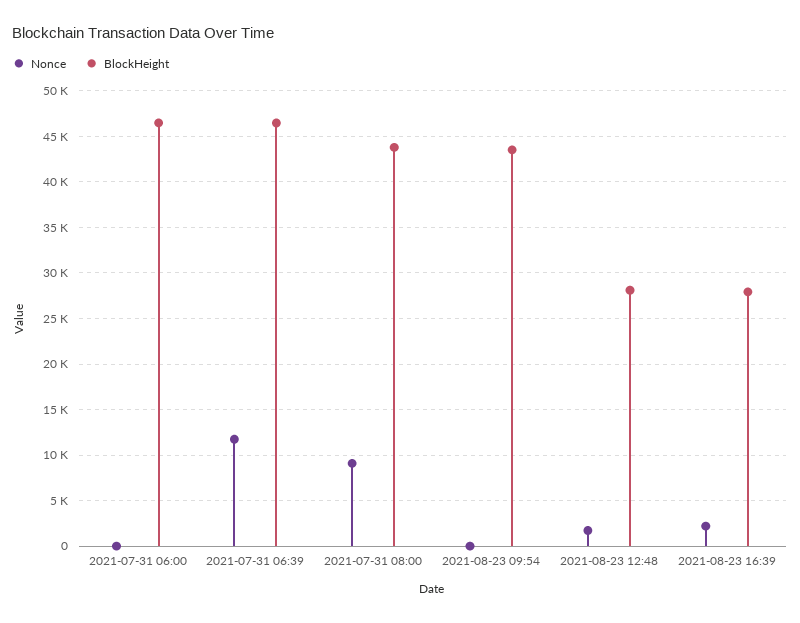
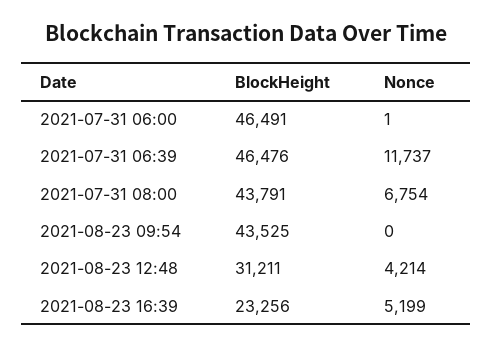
Nonce, 2021-07-31 08:00: 9000 -> 6754
Nonce, 2021-08-23 12:48: 2000 -> 4214
BlockHeight, 2021-08-23 12:48: 28000 -> 31211
Nonce, 2021-08-23 16:39: 2000 -> 5199
BlockHeight, 2021-08-23 16:39: 28000 -> 23256

